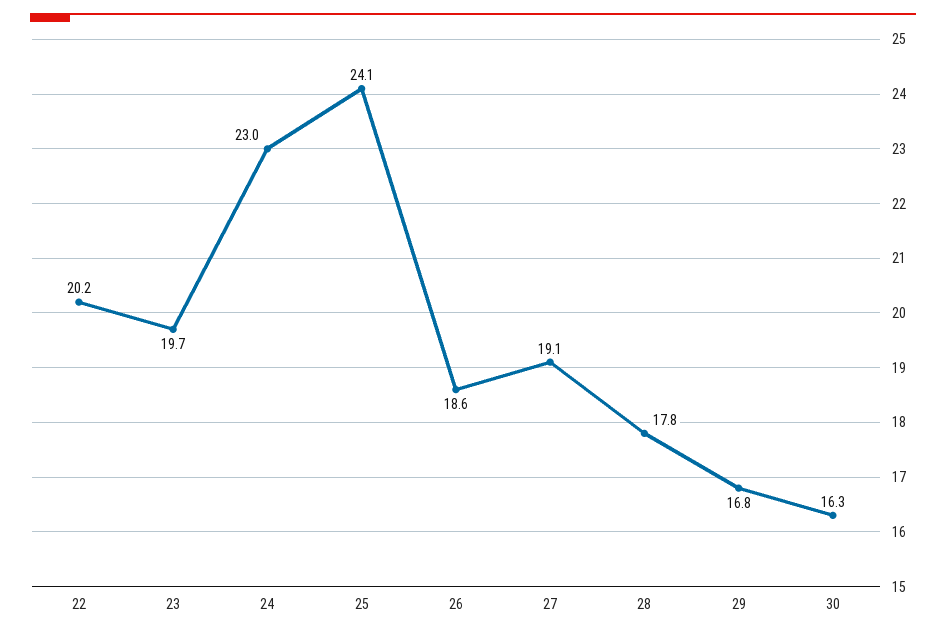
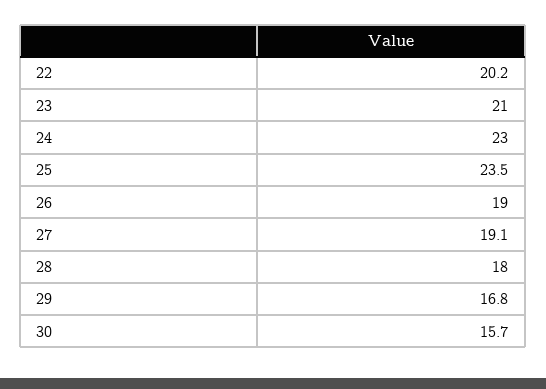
23: 19.7 -> 21
25: 24.1 -> 23.5
26: 18.6 -> 19
28: 17.8 -> 18
30: 16.3 -> 15.7

